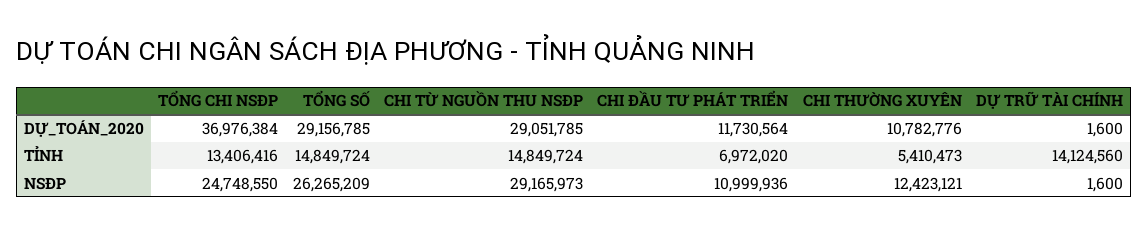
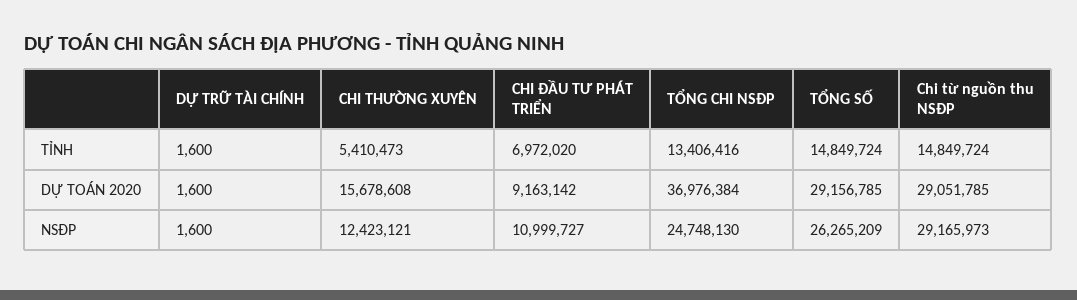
CHI ĐẦU TƯ PHÁT TRIỂN, DỰ_TOÁN_2020: 11730564 -> 9163142
CHI THƯỜNG XUYÊN, DỰ_TOÁN_2020: 10782776 -> 15678608
DỰ TRỮ TÀI CHÍNH, TỈNH: 14124560 -> 1600
TỔNG CHI NSĐP, NSĐP: 24748550 -> 24748130
CHI ĐẦU TƯ PHÁT TRIỂN, NSĐP: 10999936 -> 10999727

